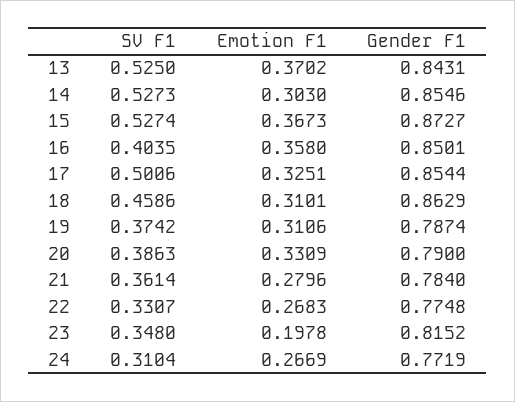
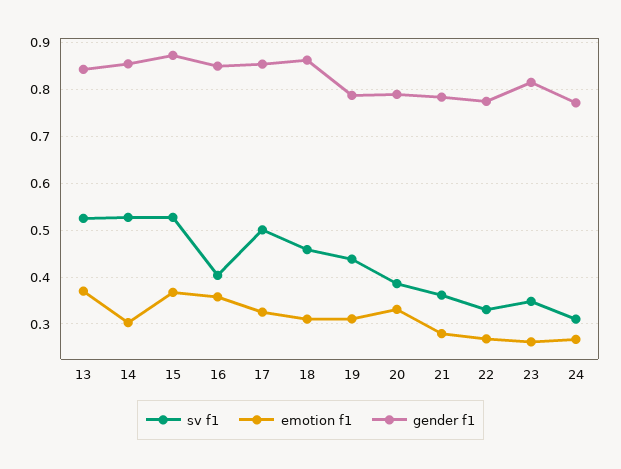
SV F1, 19: 0.3742 -> 0.44
Emotion F1, 23: 0.1978 -> 0.26

